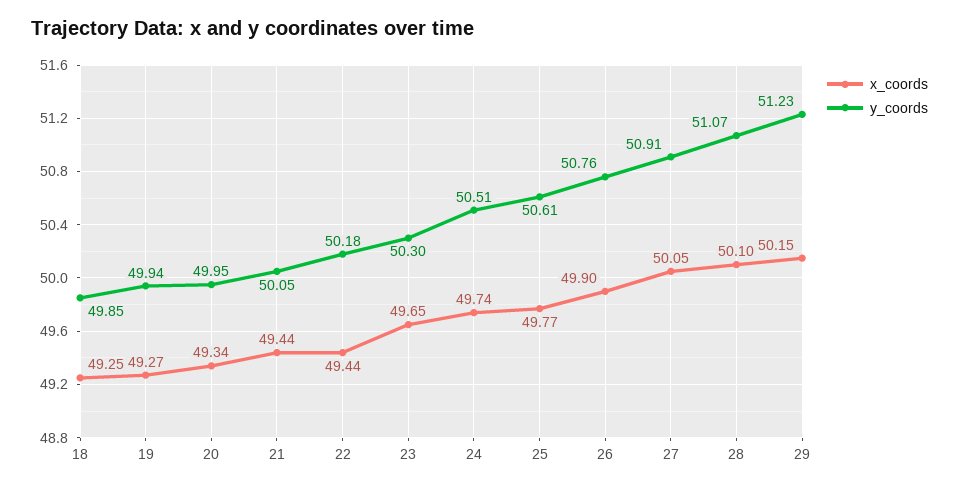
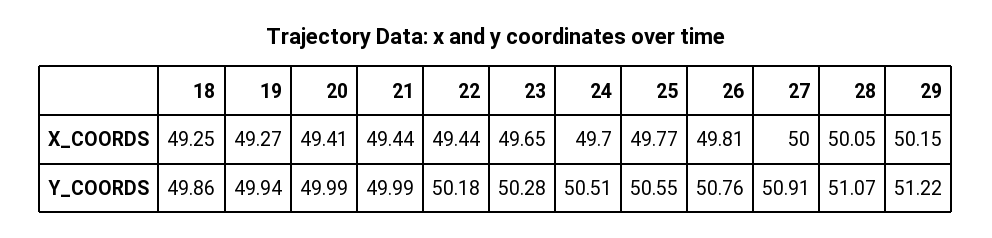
y_coords, 18: 49.85 -> 49.86
x_coords, 20: 49.34 -> 49.41
y_coords, 20: 49.95 -> 49.99
y_coords, 21: 50.05 -> 49.99
y_coords, 23: 50.3 -> 50.28
x_coords, 24: 49.74 -> 49.7
y_coords, 25: 50.61 -> 50.55
x_coords, 26: 49.9 -> 49.81
x_coords, 27: 50.05 -> 50
x_coords, 28: 50.1 -> 50.05
y_coords, 29: 51.23 -> 51.22

